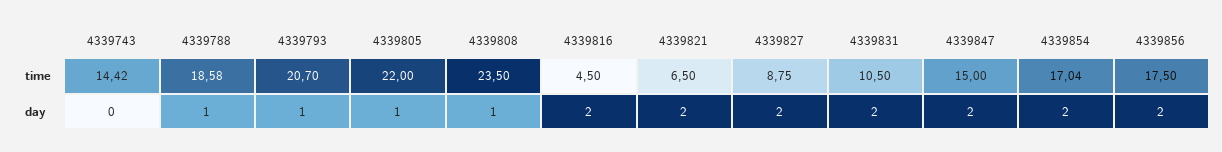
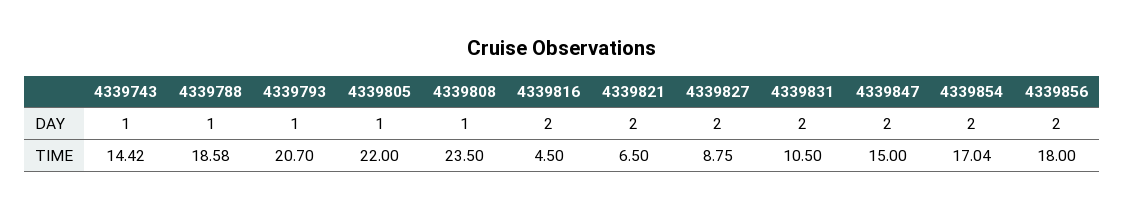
4339856, time: 17.5 -> 18
4339743, day: 0 -> 1

